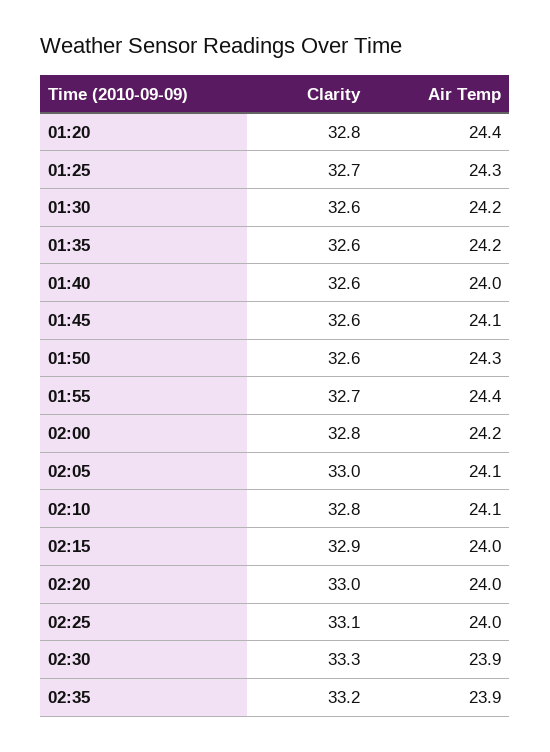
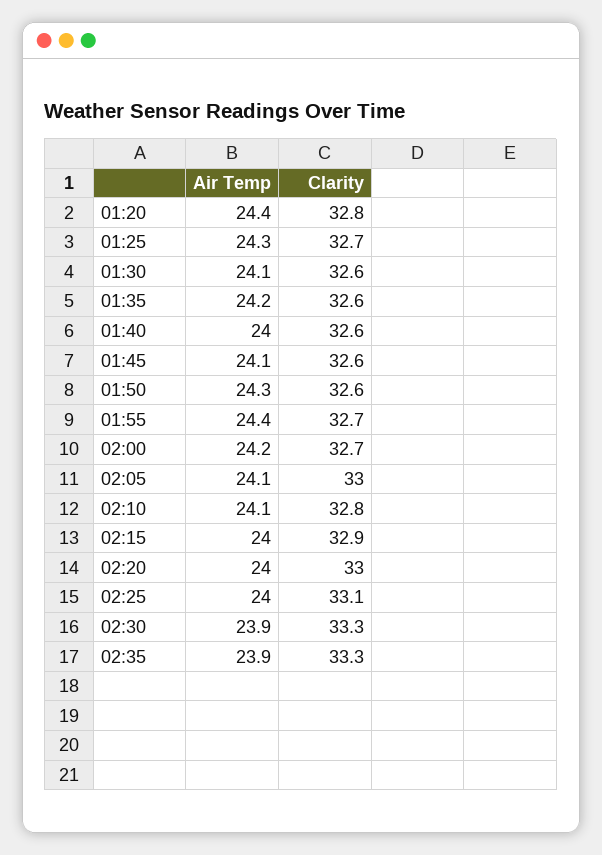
Air Temp, 01:30: 24.2 -> 24.1
Clarity, 02:00: 32.8 -> 32.7
Clarity, 02:35: 33.2 -> 33.3

